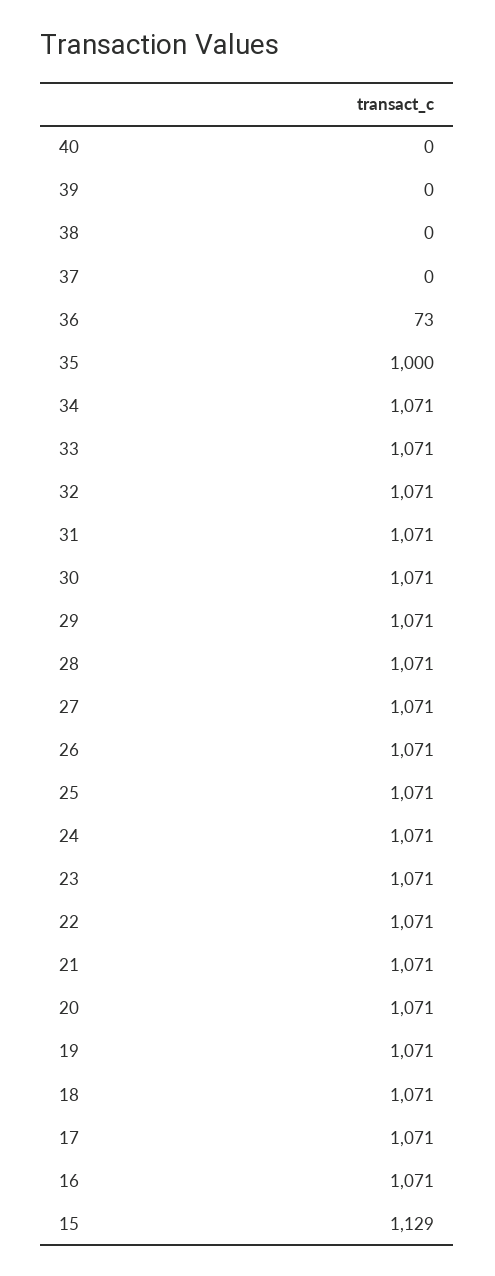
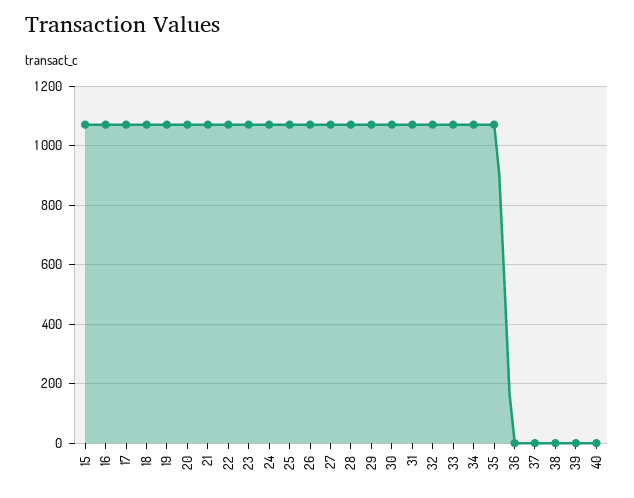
36: 73 -> 0
35: 1000 -> 1075
15: 1129 -> 1075

